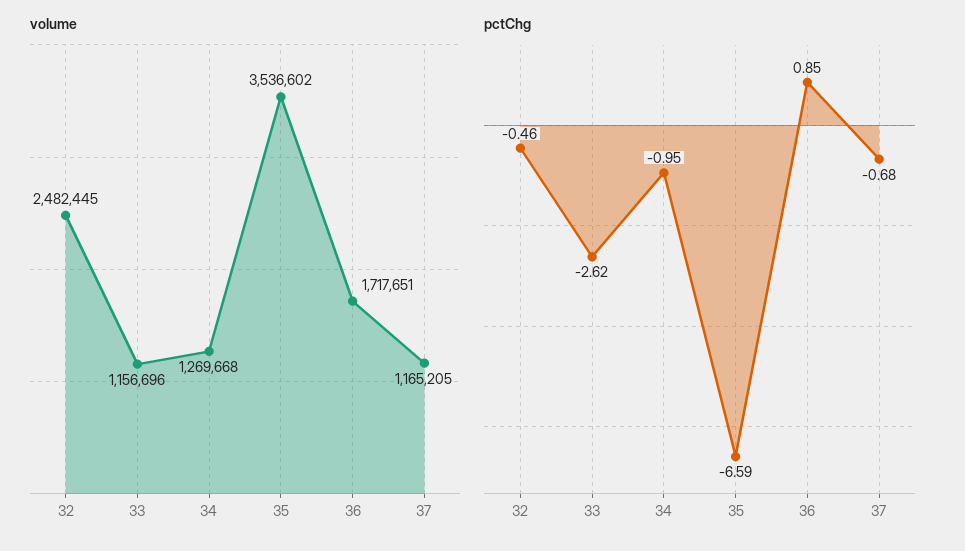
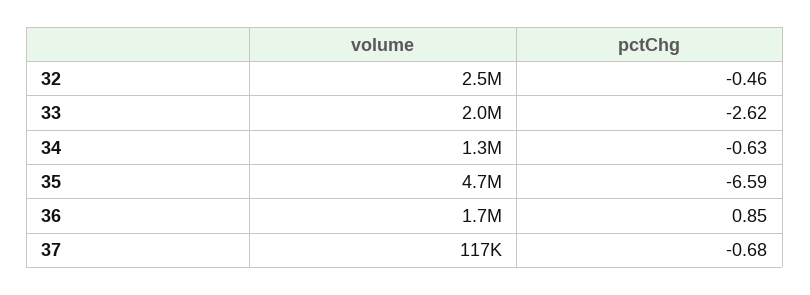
volume, 33: 1156696 -> 2000000
volume, 35: 3536602 -> 4700000
volume, 37: 1165205 -> 117000
pctChg, 34: -0.95 -> -0.63

